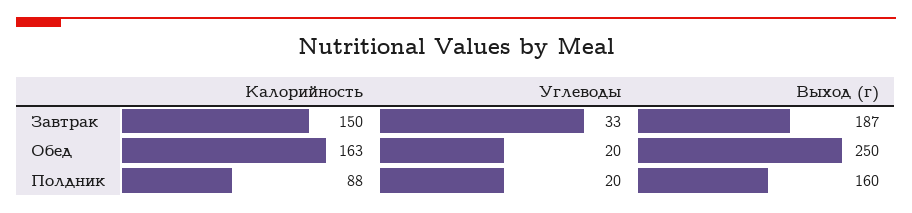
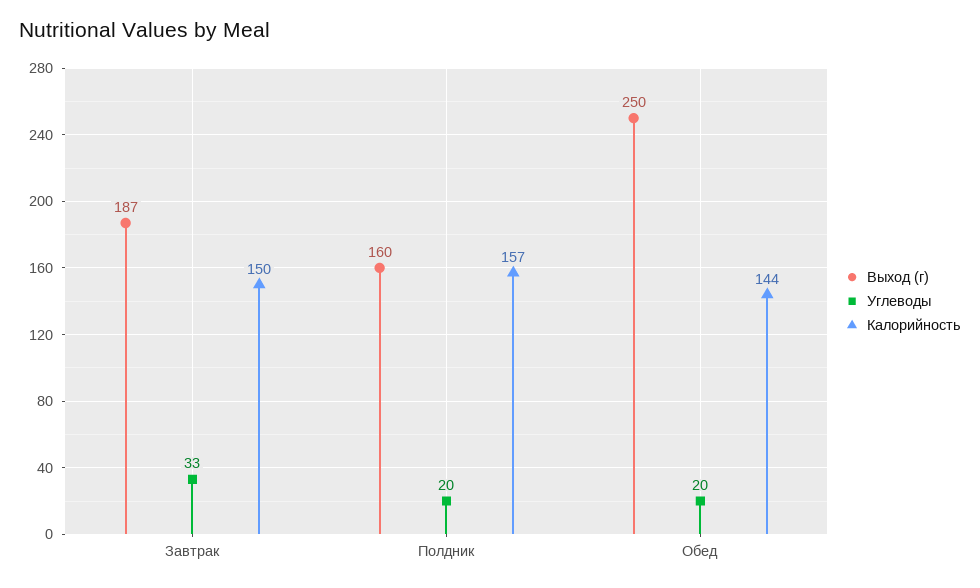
Калорийность, Обед: 163 -> 144
Калорийность, Полдник: 88 -> 157

